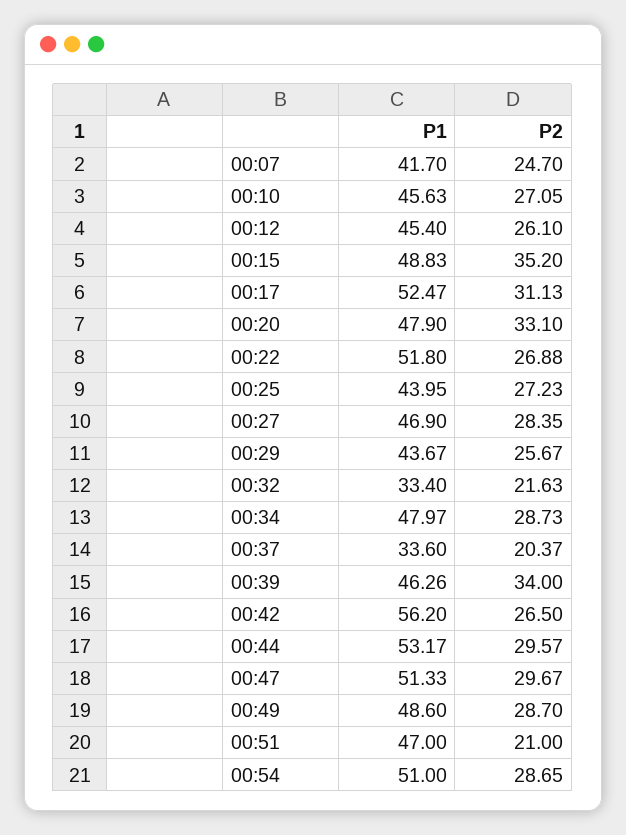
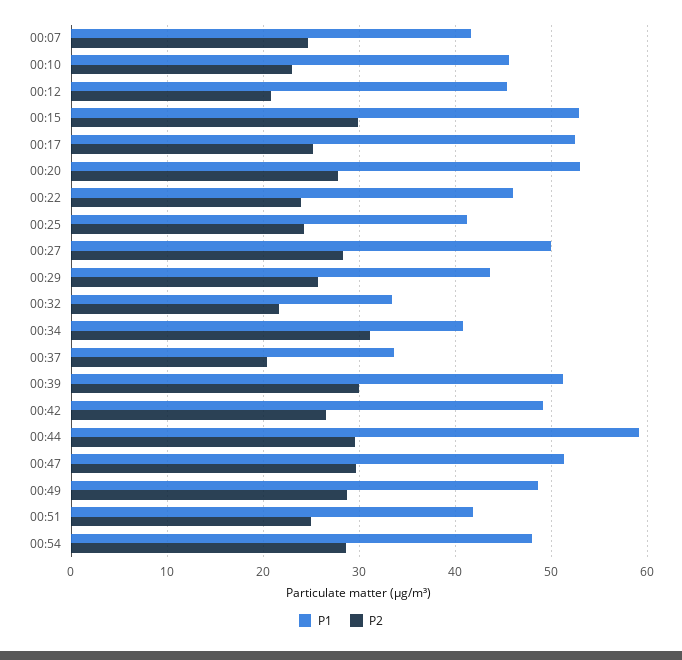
P2, 00:10: 27.05 -> 23
P2, 00:12: 26.1 -> 21
P1, 00:15: 48.83 -> 53
P2, 00:15: 35.2 -> 30
P2, 00:17: 31.13 -> 25
P1, 00:20: 47.9 -> 53
P2, 00:20: 33.1 -> 28
P1, 00:22: 51.8 -> 46
P2, 00:22: 26.88 -> 24
P1, 00:25: 43.95 -> 41
P2, 00:25: 27.23 -> 24
P1, 00:27: 46.9 -> 50
P1, 00:34: 47.97 -> 41
P2, 00:34: 28.73 -> 31
P1, 00:39: 46.26 -> 51
P2, 00:39: 34 -> 30
P1, 00:42: 56.2 -> 49
P1, 00:44: 53.17 -> 59
P1, 00:51: 47 -> 42
P2, 00:51: 21 -> 25
P1, 00:54: 51 -> 48

